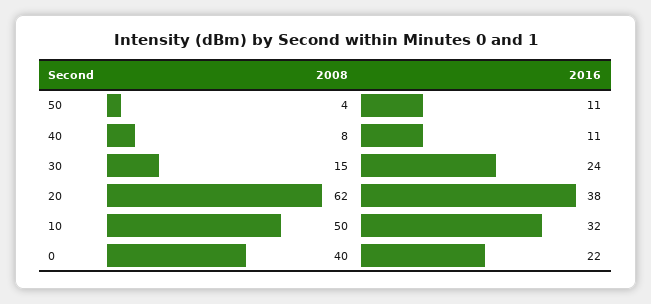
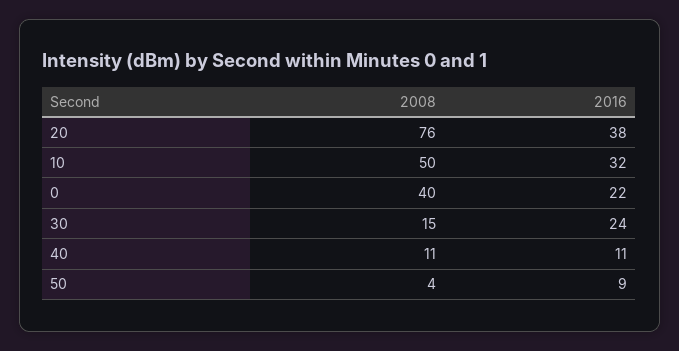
2016, 50: 11 -> 9
2008, 40: 8 -> 11
2008, 20: 62 -> 76

